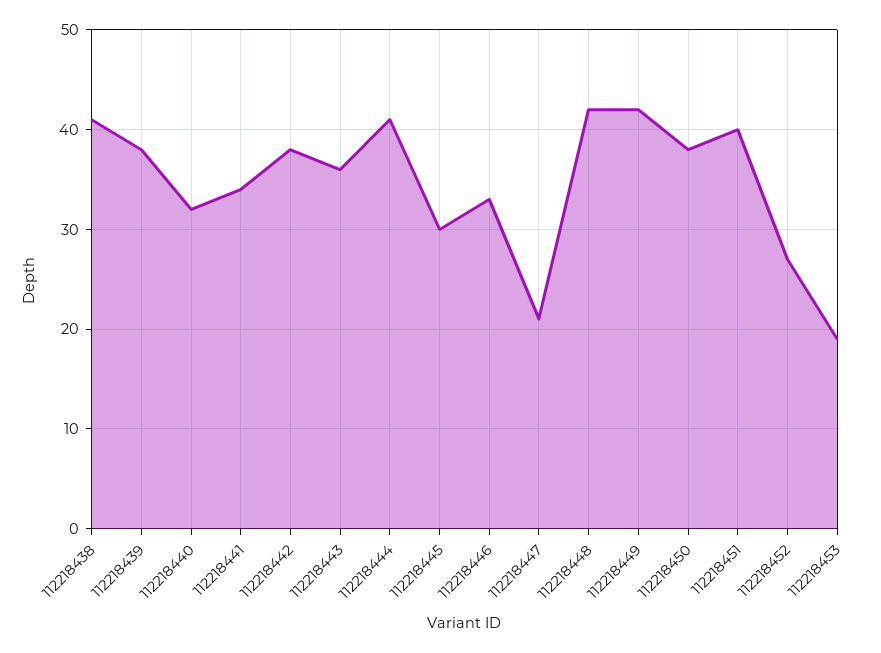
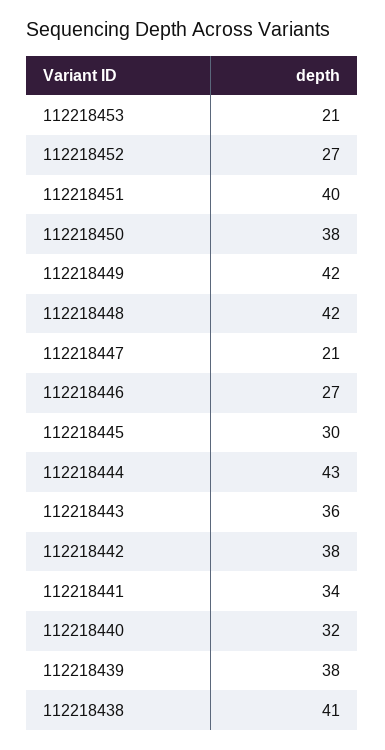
112218444: 41 -> 43
112218446: 33 -> 27
112218453: 19 -> 21

